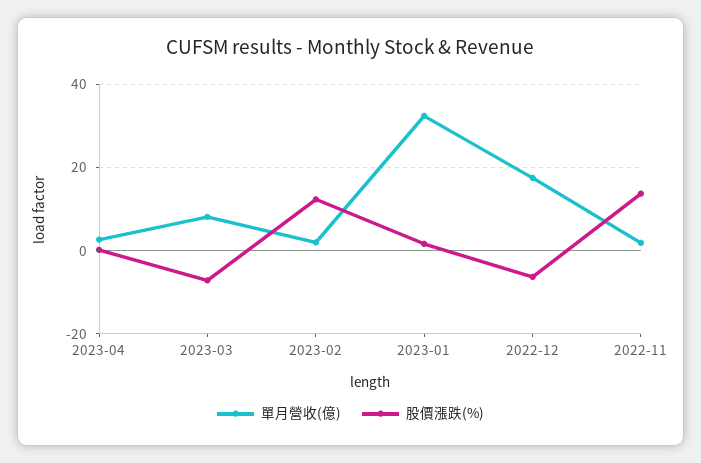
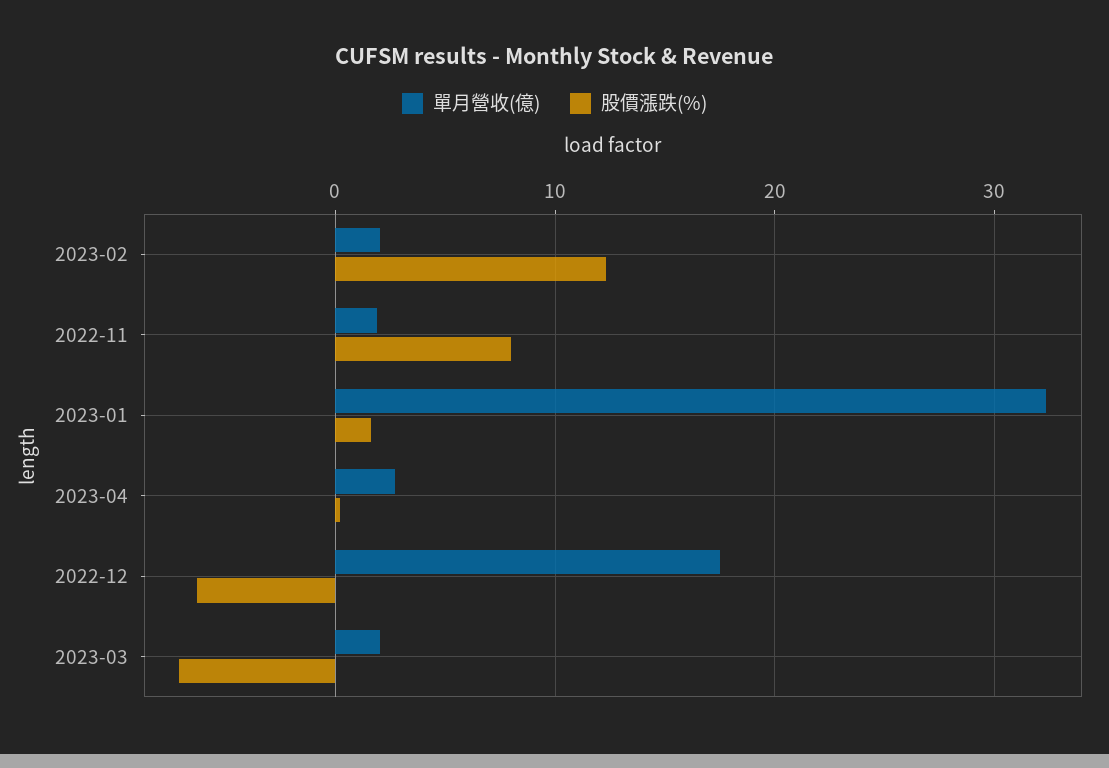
單月營收(億), 2023-03: 8 -> 2
股價漲跌(%), 2022-11: 14 -> 8

